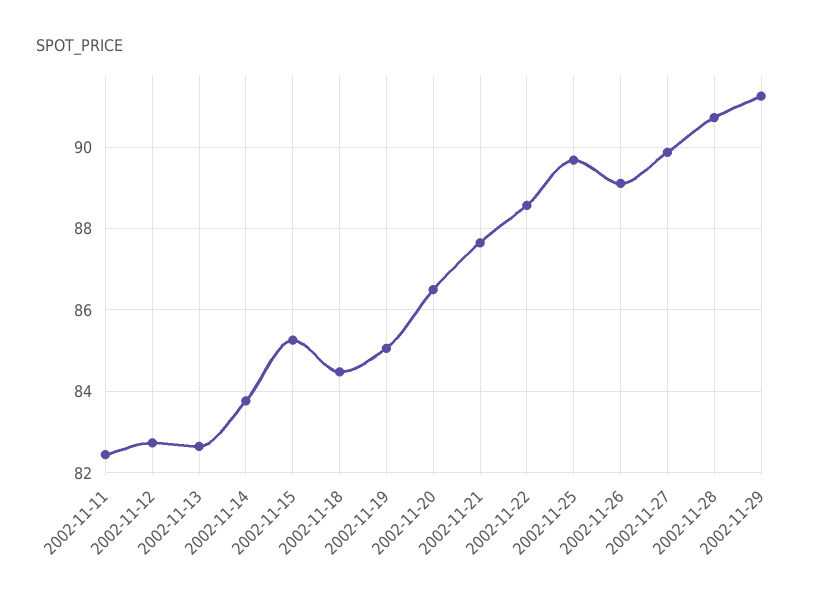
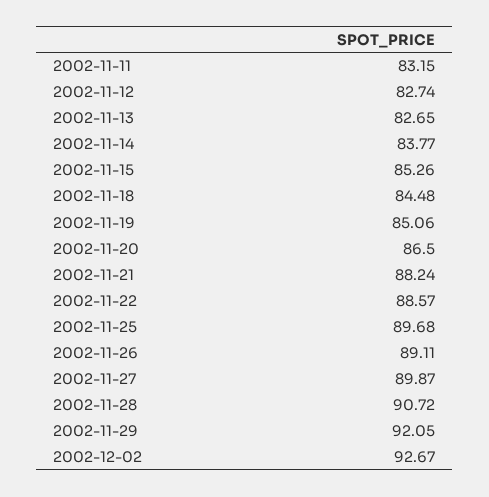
2002-11-11: 82.4 -> 83.15
2002-11-21: 87.6 -> 88.24
2002-11-29: 91.2 -> 92.05
2002-12-02: none -> 92.67

